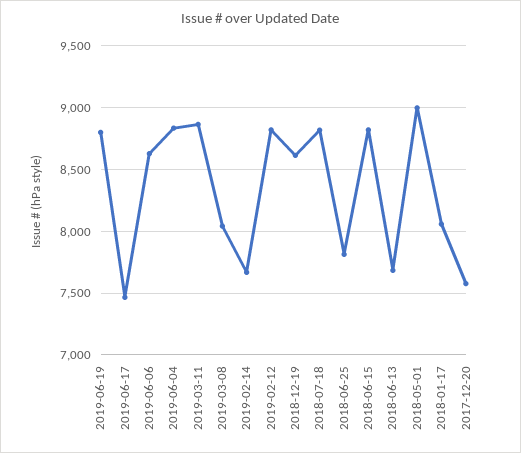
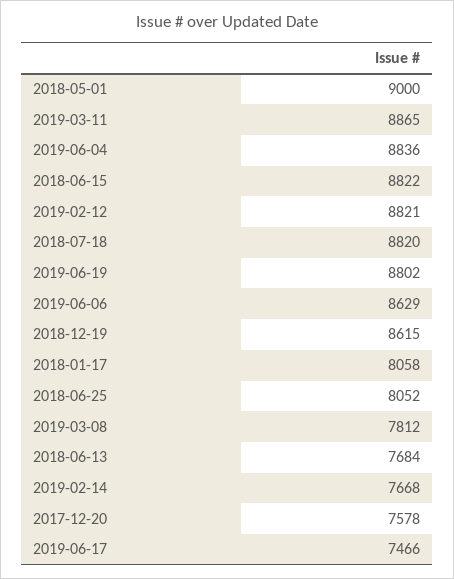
2019-03-08: 8050 -> 7812
2018-06-25: 7800 -> 8052

